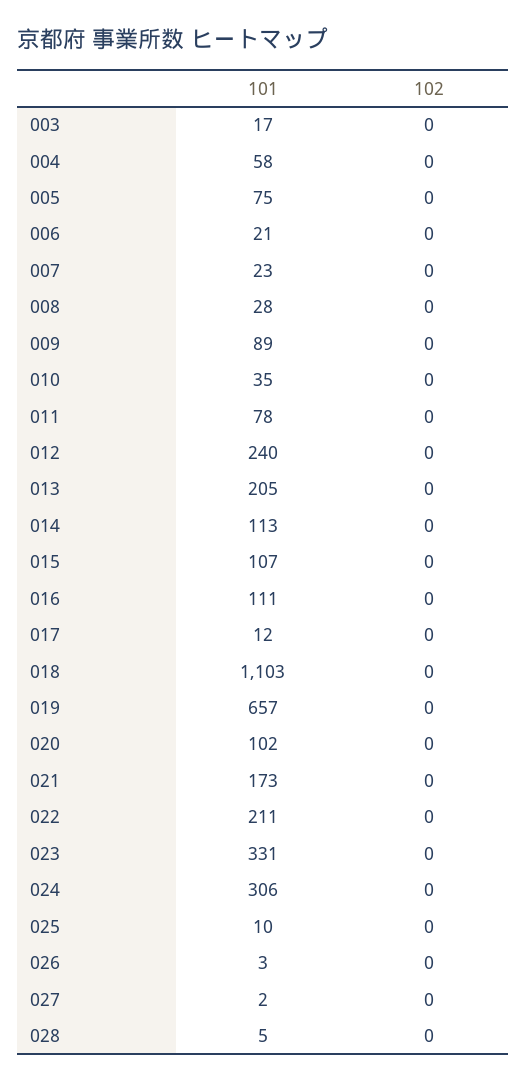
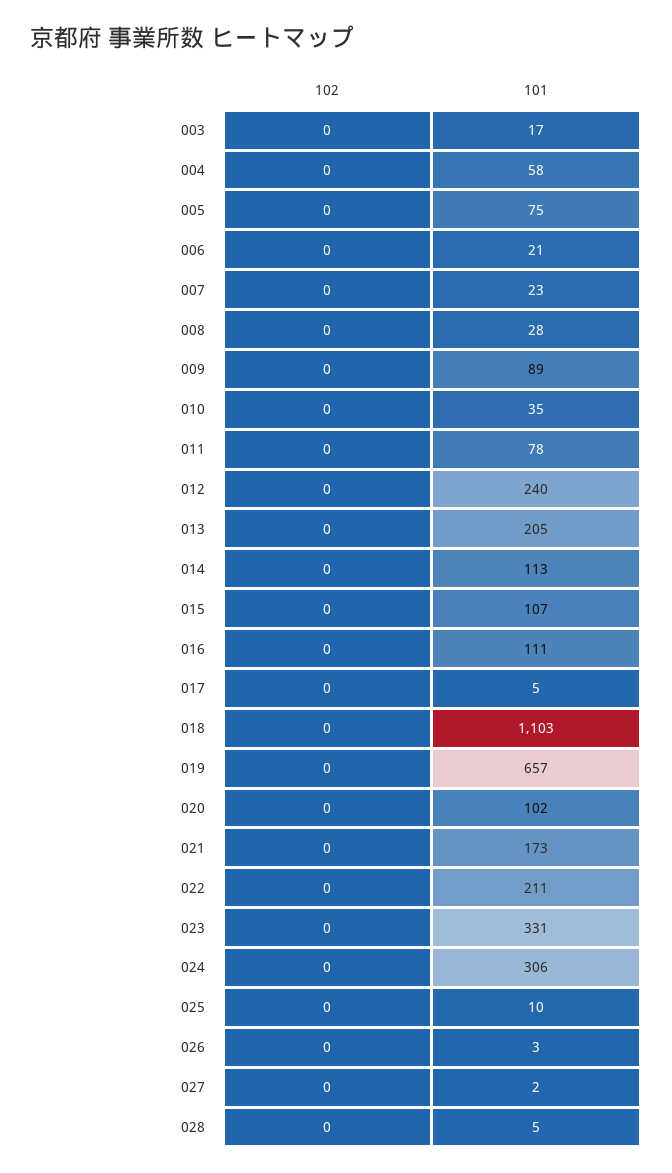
101, 017: 12 -> 5

